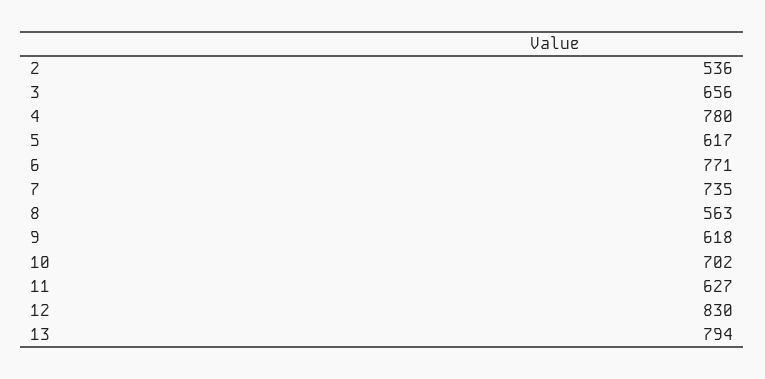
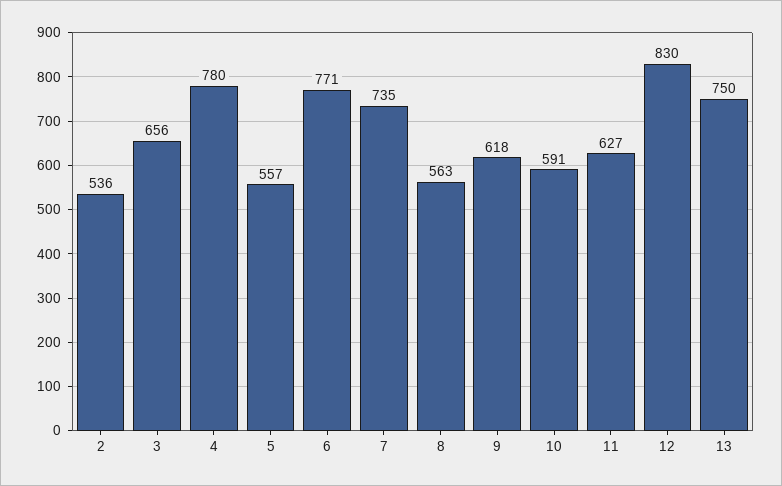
5: 617 -> 557
10: 702 -> 591
13: 794 -> 750

